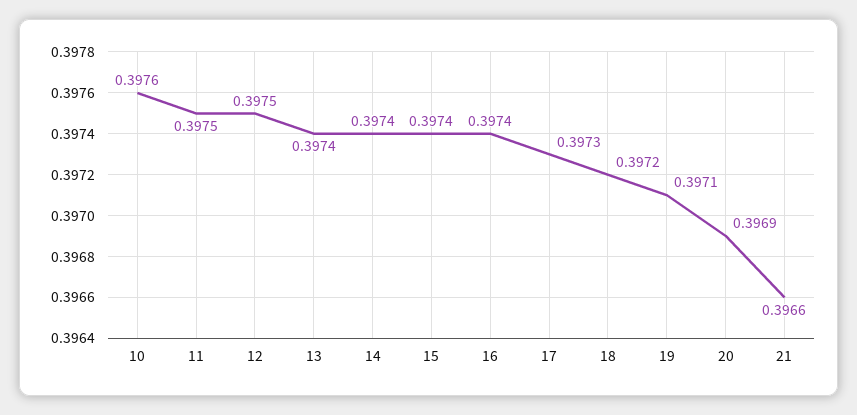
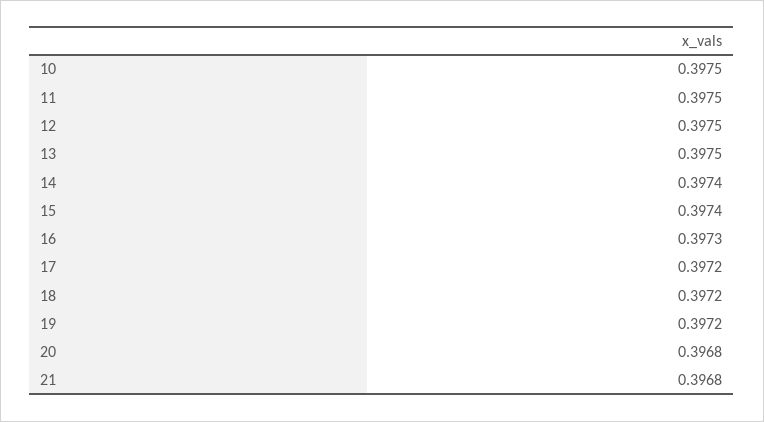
10: 0.3976 -> 0.3975
13: 0.3974 -> 0.3975
16: 0.3974 -> 0.3973
17: 0.3973 -> 0.3972
19: 0.3971 -> 0.3972
20: 0.3969 -> 0.3968
21: 0.3966 -> 0.3968

